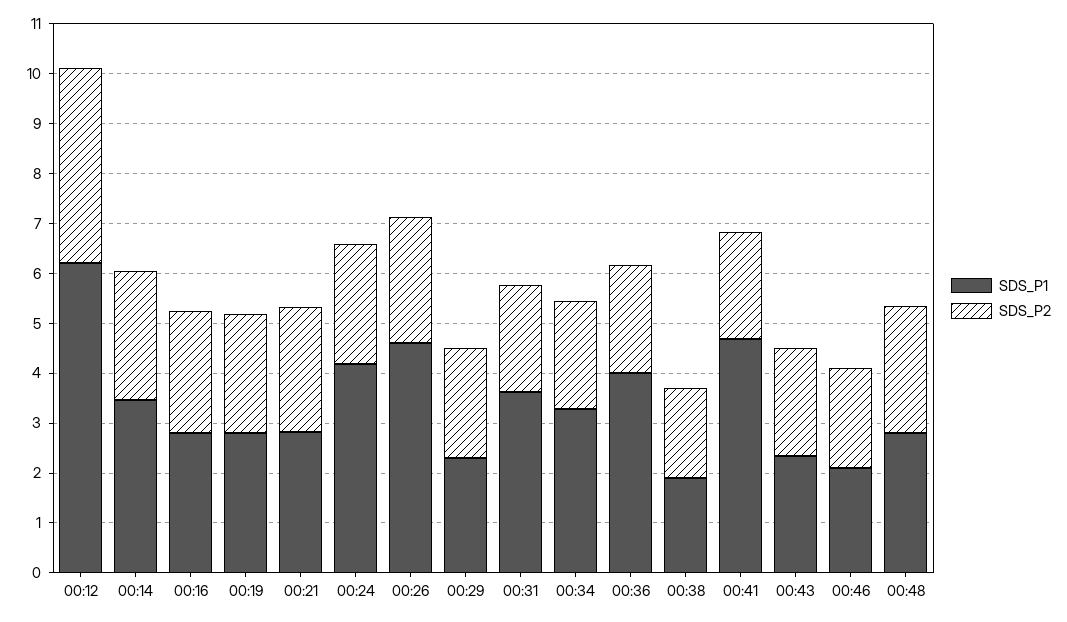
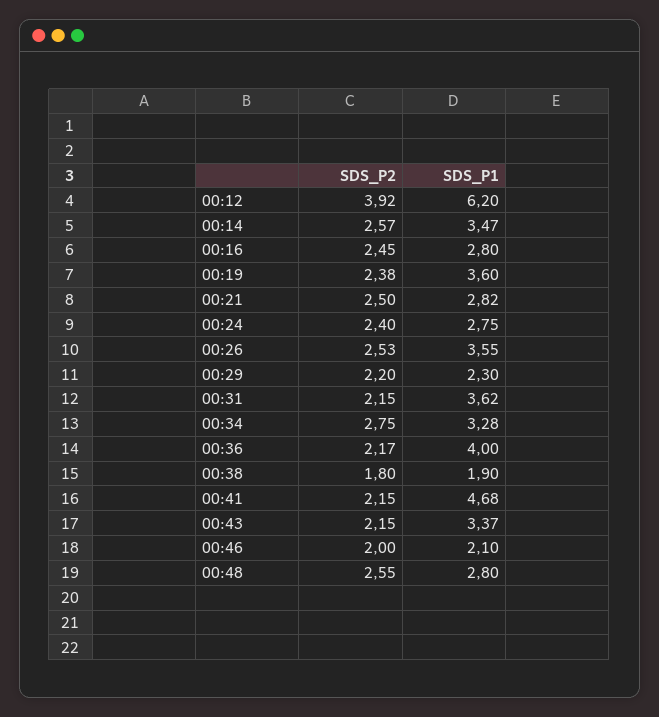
SDS_P1, 00:19: 2.8 -> 3.6
SDS_P1, 00:24: 4.2 -> 2.75
SDS_P1, 00:26: 4.6 -> 3.55
SDS_P2, 00:34: 2.2 -> 2.75
SDS_P1, 00:43: 2.4 -> 3.37

